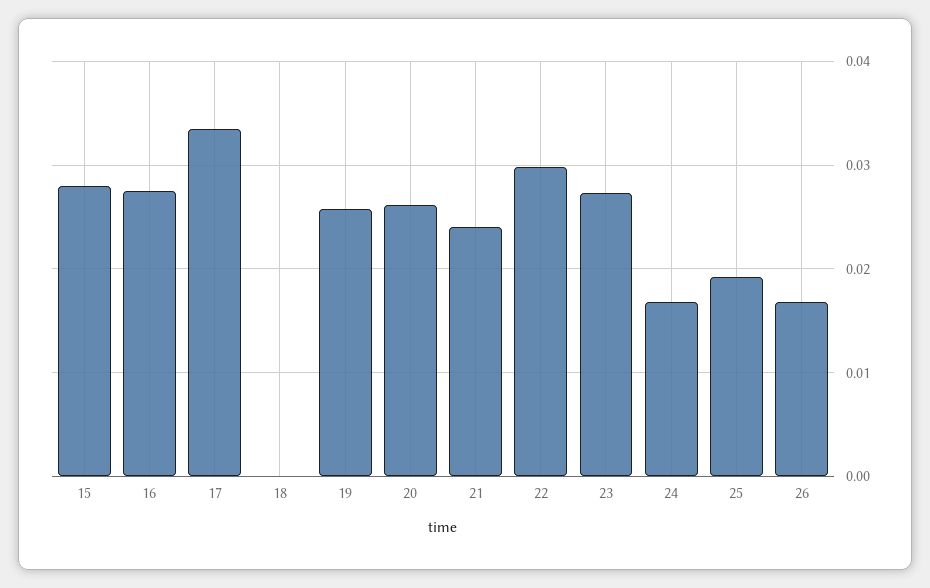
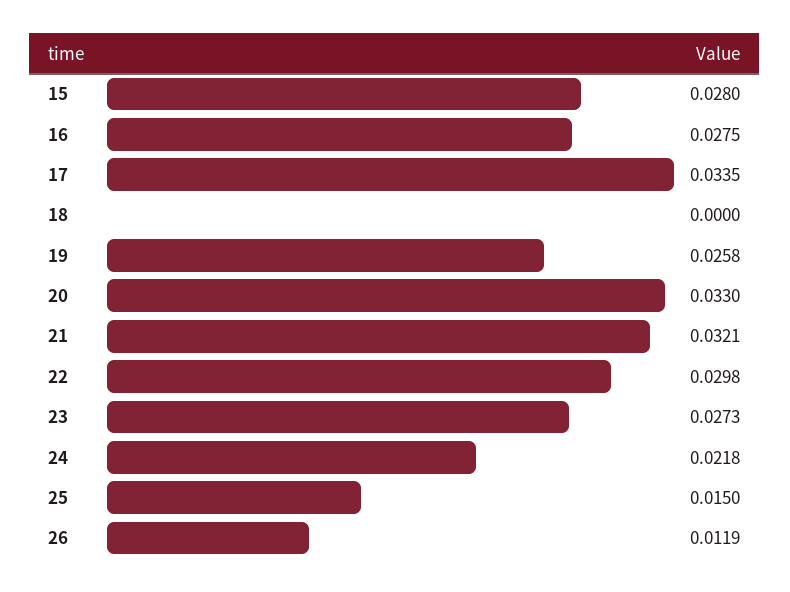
20: 0.026 -> 0.033
21: 0.024 -> 0.0321
24: 0.017 -> 0.0218
25: 0.019 -> 0.015
26: 0.017 -> 0.0119

